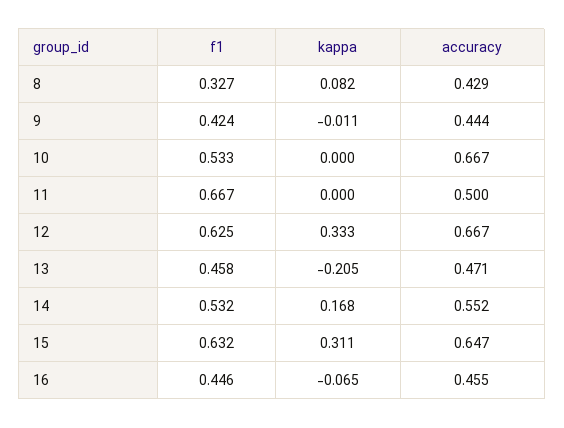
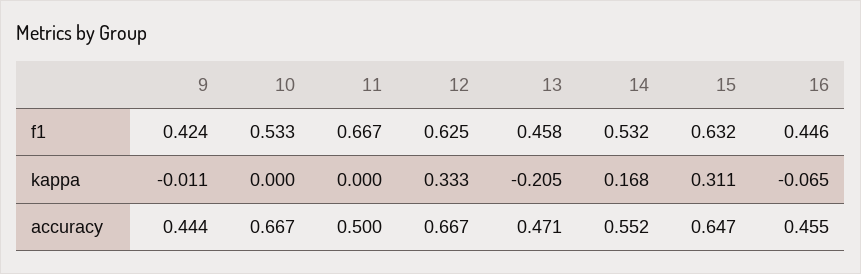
f1, 8: 0.327 -> none
kappa, 8: 0.082 -> none
accuracy, 8: 0.429 -> none

